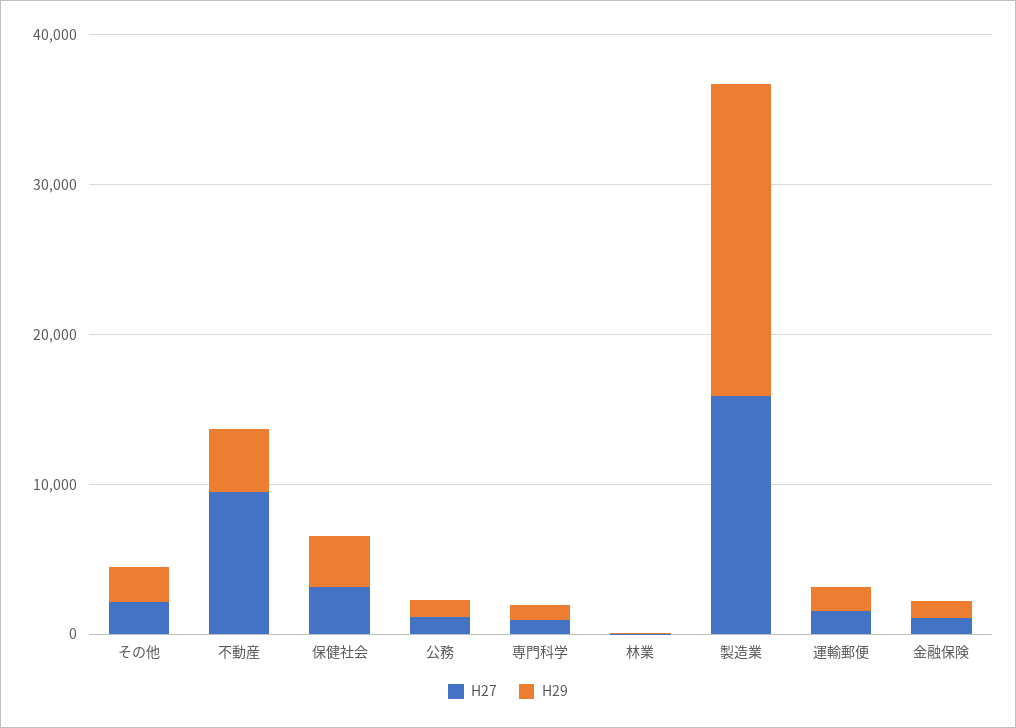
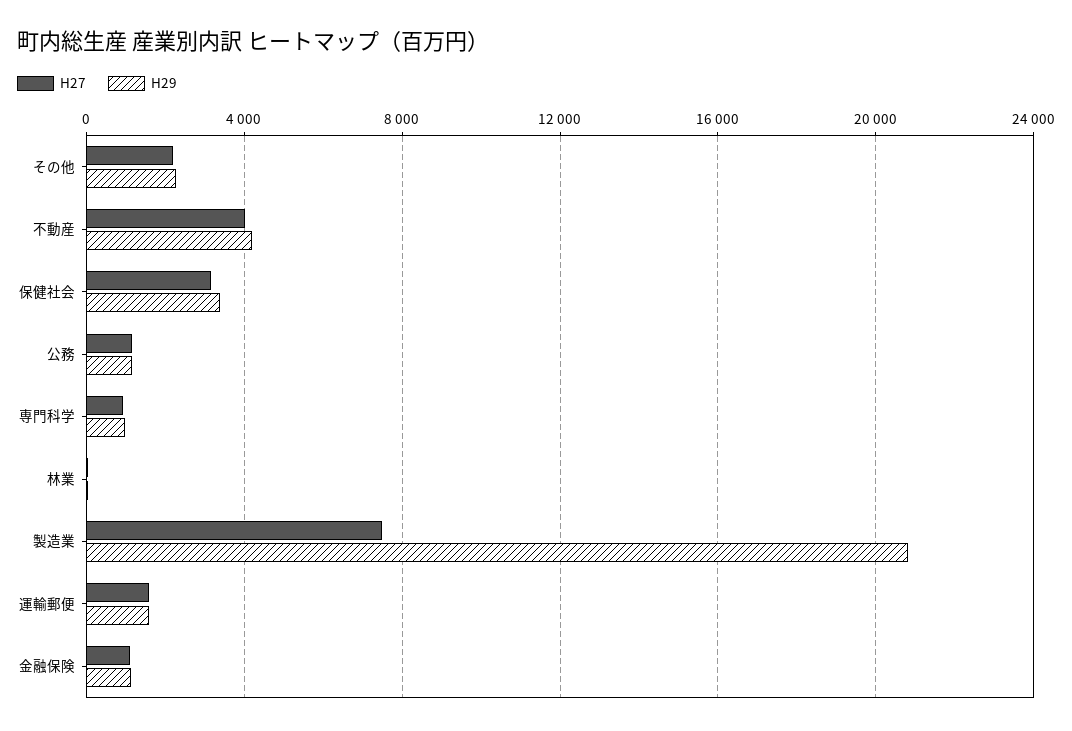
H27, 不動産: 10000 -> 4000
H27, 製造業: 16000 -> 7500

